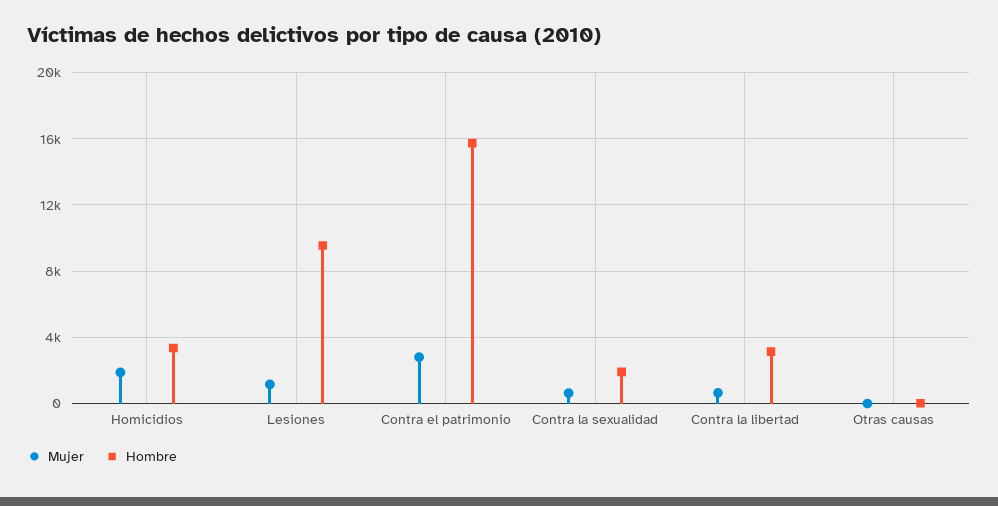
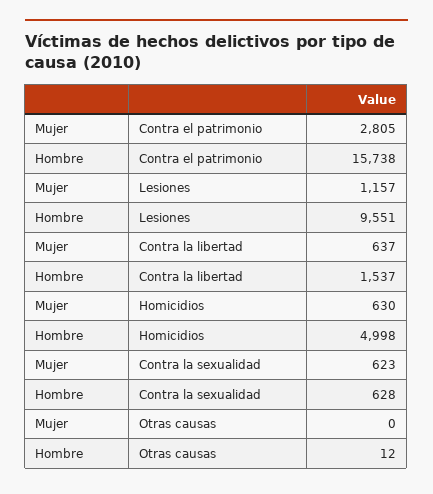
Mujer, Homicidios: 2000 -> 630
Hombre, Homicidios: 3500 -> 4998
Hombre, Contra la sexualidad: 2000 -> 628
Hombre, Contra la libertad: 3000 -> 1537

